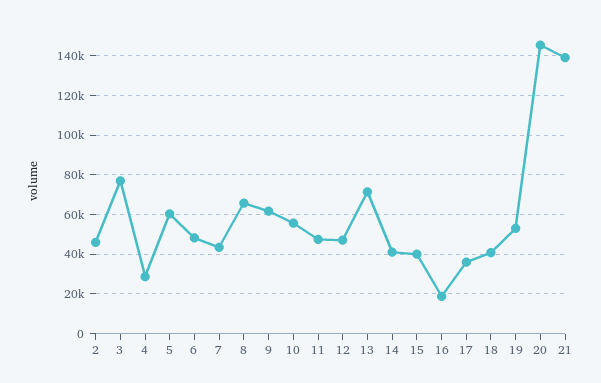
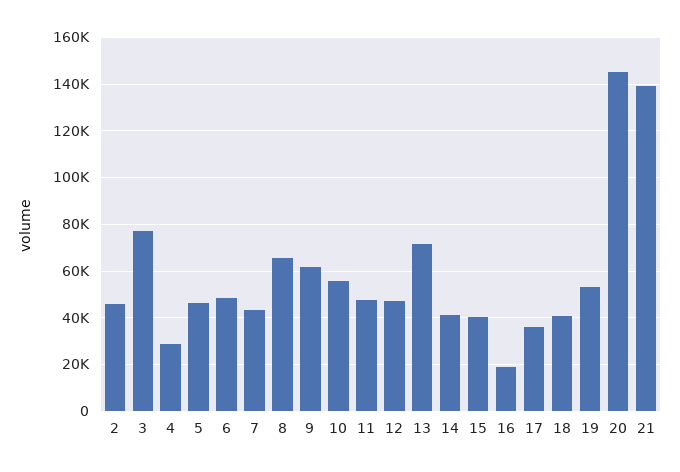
5: 60000 -> 45000

